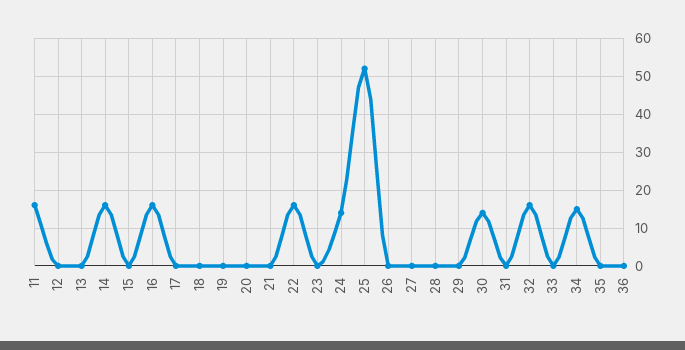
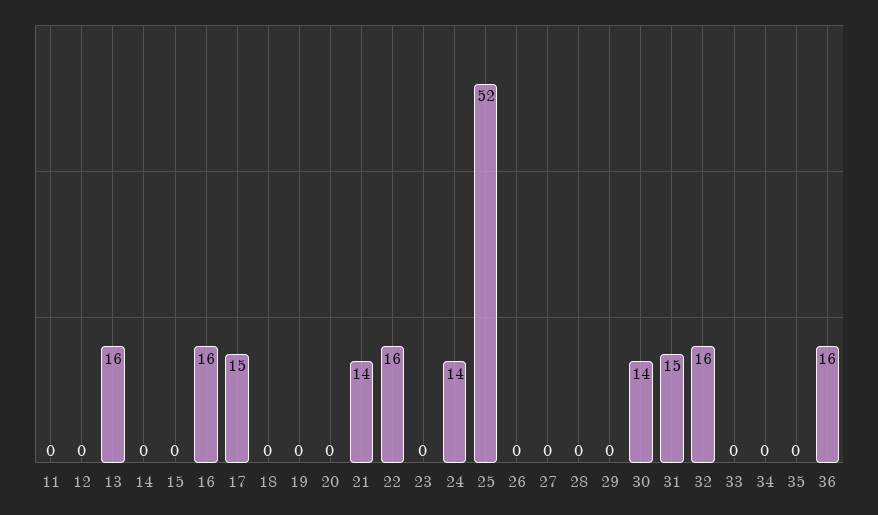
11: 15 -> 0
13: 0 -> 16
14: 15 -> 0
17: 0 -> 15
21: 0 -> 14
31: 0 -> 15
34: 15 -> 0
36: 0 -> 16

